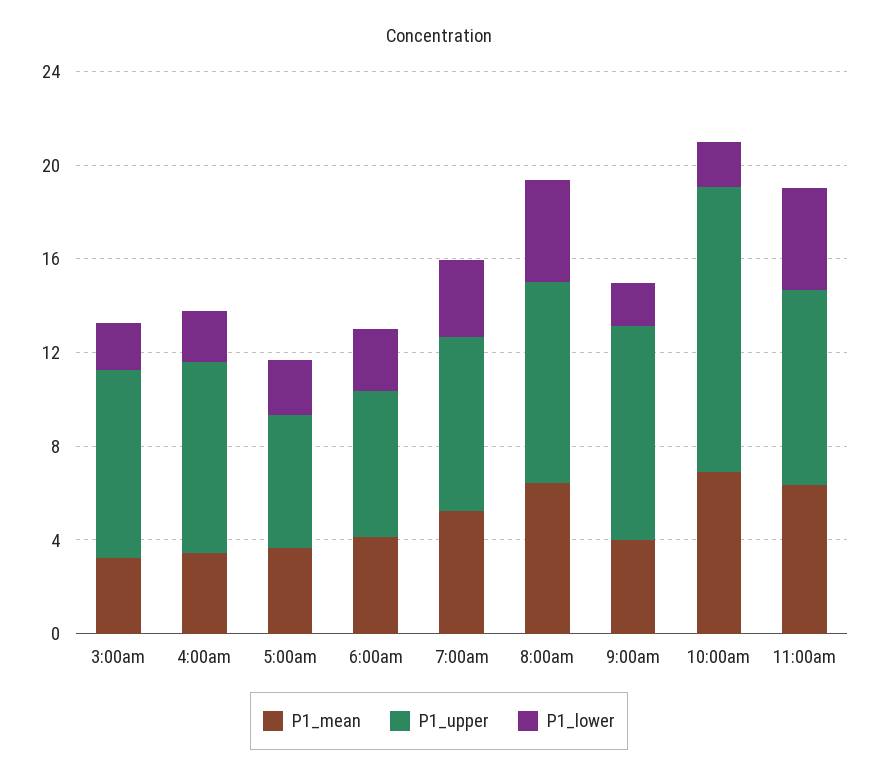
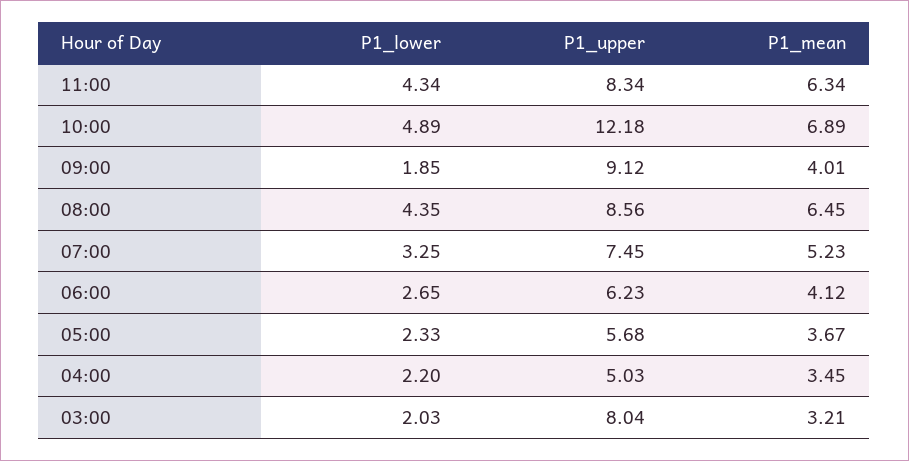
P1_upper, 4:00am: 8 -> 5.03
P1_lower, 10:00am: 2 -> 4.89

